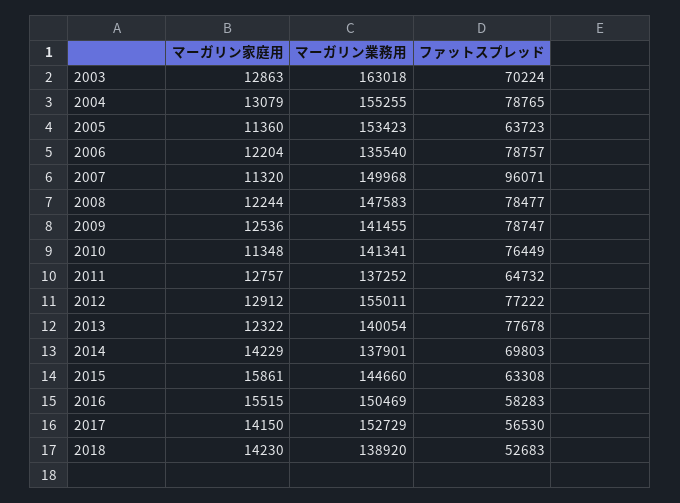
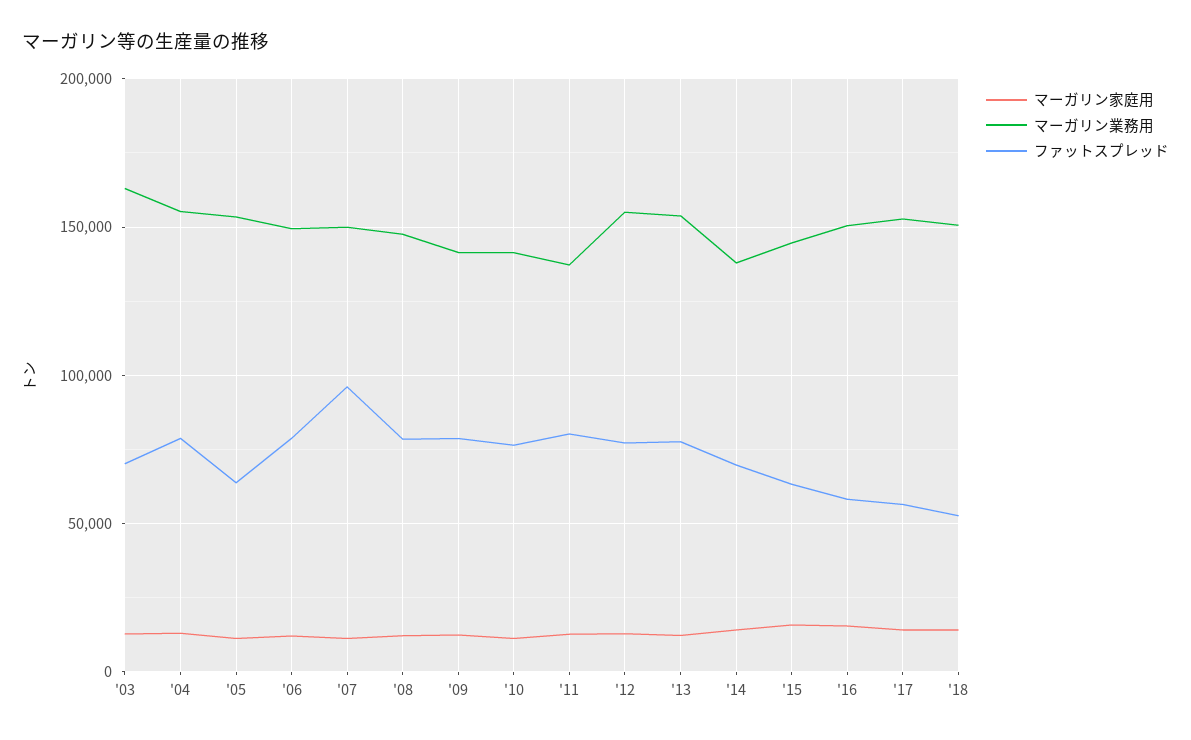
マーガリン業務用, 2006: 135540 -> 150000
ファットスプレッド, 2011: 64732 -> 80000
マーガリン業務用, 2013: 140054 -> 155000
マーガリン業務用, 2018: 138920 -> 150000

